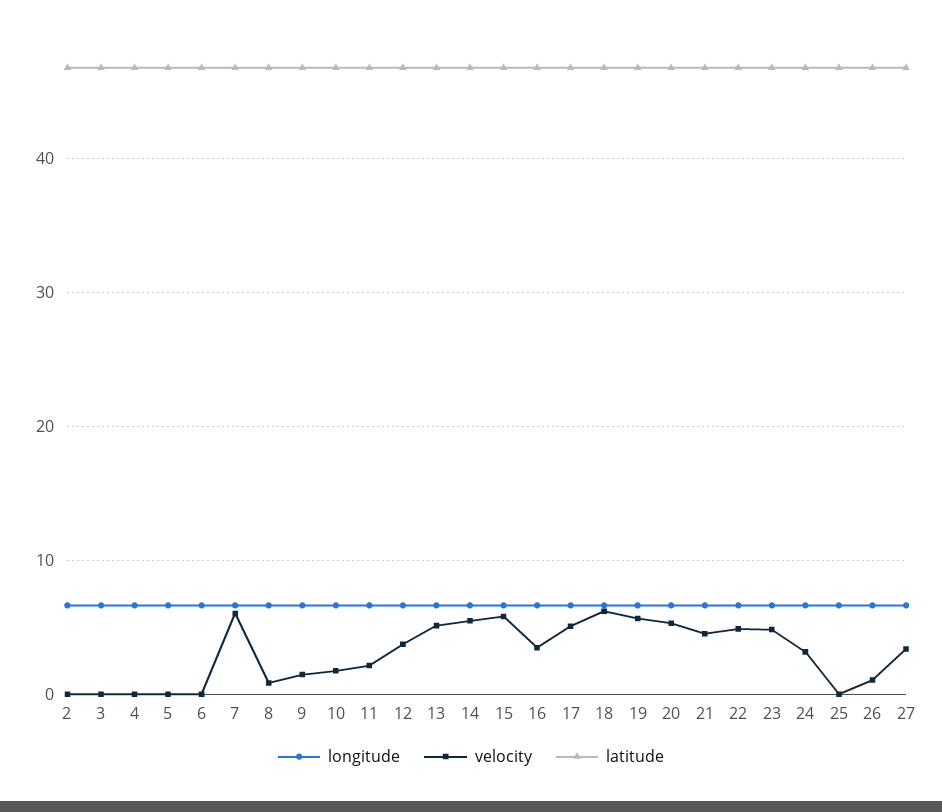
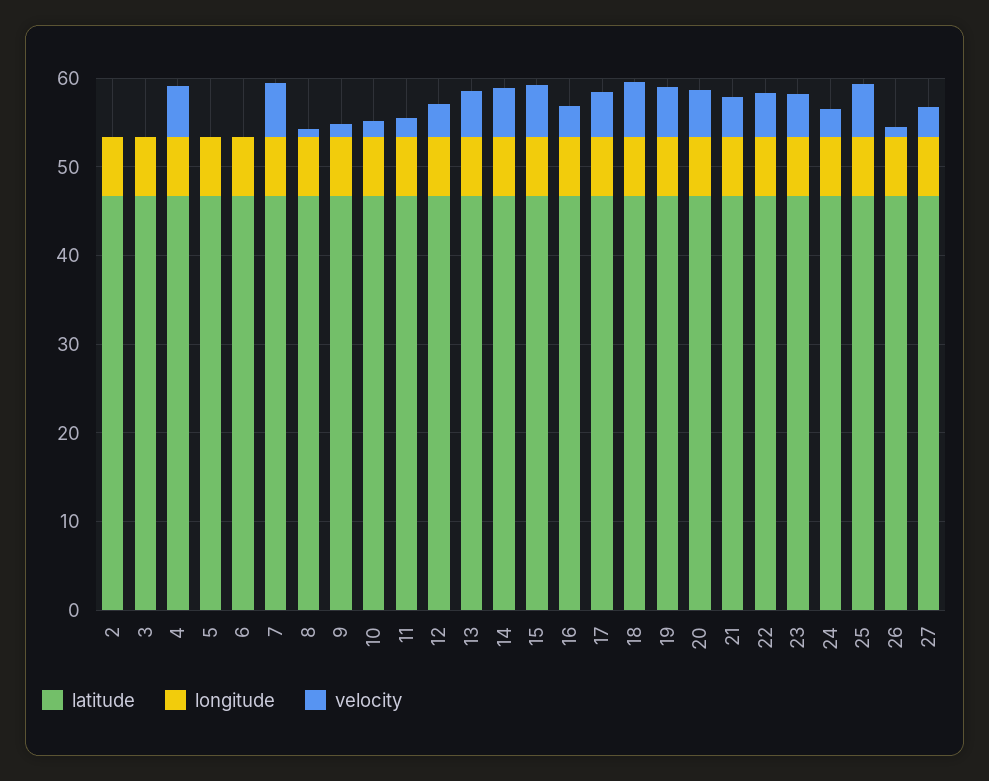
velocity, 4: 0 -> 6
velocity, 25: 0 -> 6

